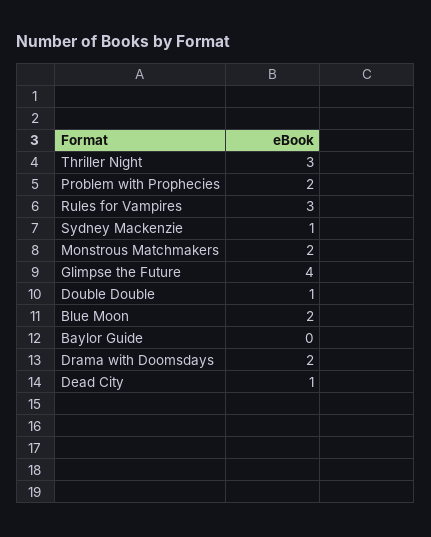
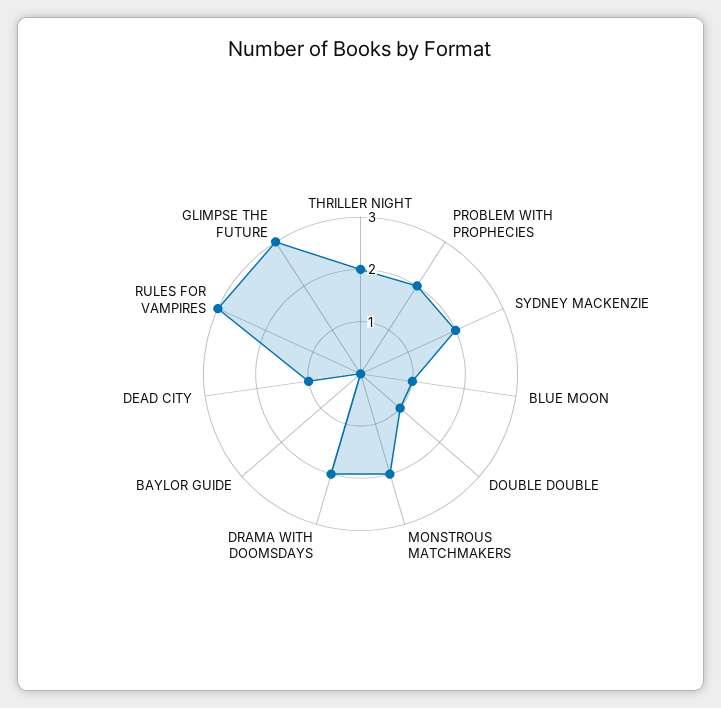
Thriller Night: 3 -> 2
Sydney Mackenzie: 1 -> 2
Glimpse the Future: 4 -> 3
Blue Moon: 2 -> 1

